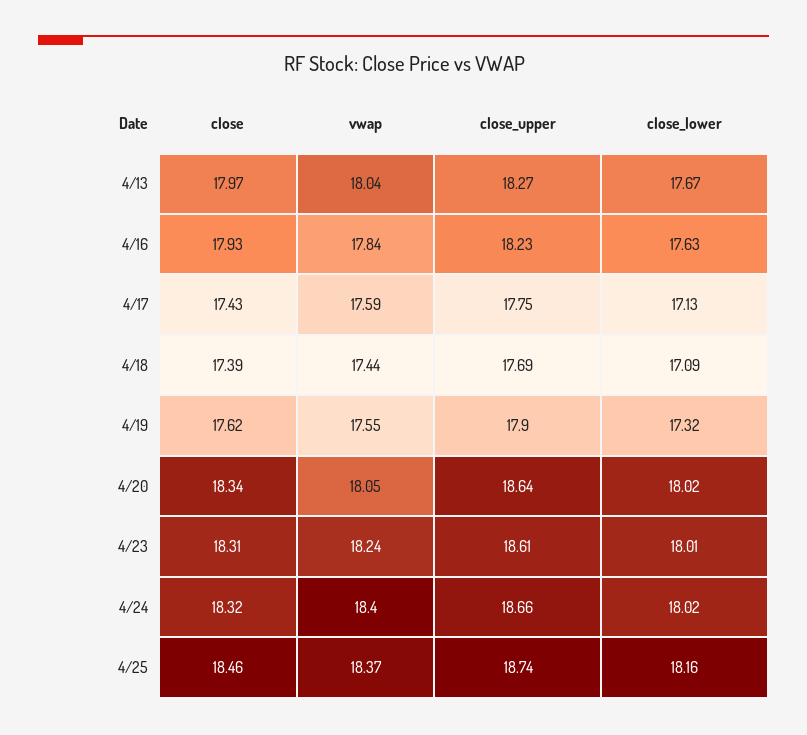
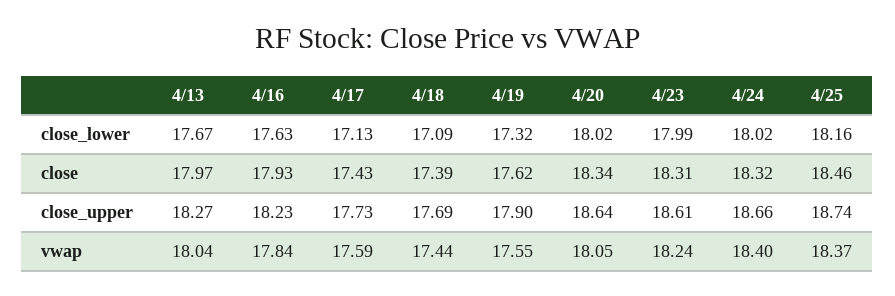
close_upper, 4/17: 17.75 -> 17.73
close_lower, 4/23: 18.01 -> 17.99

